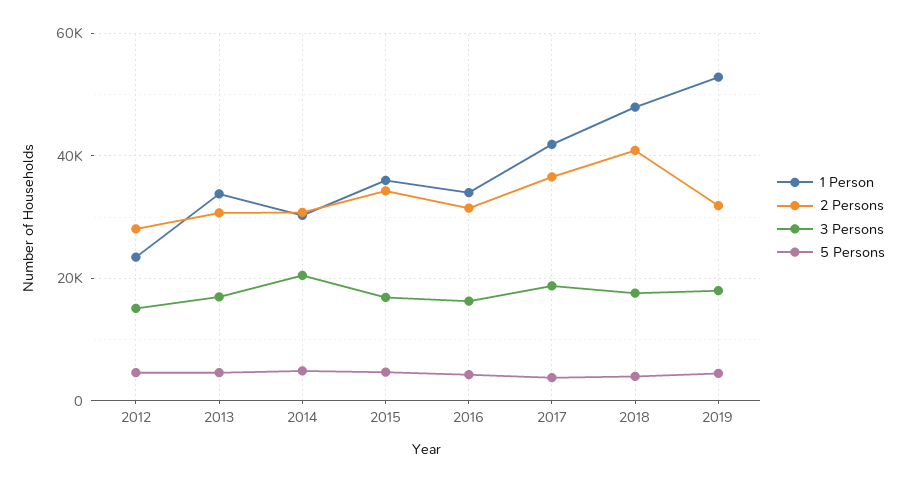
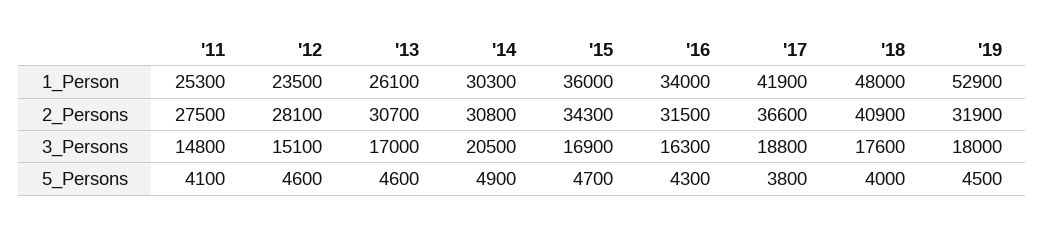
1 Person, 2013: 34000 -> 26100
1 Person, '11: none -> 25300
2 Persons, '11: none -> 27500
3 Persons, '11: none -> 14800
5 Persons, '11: none -> 4100

